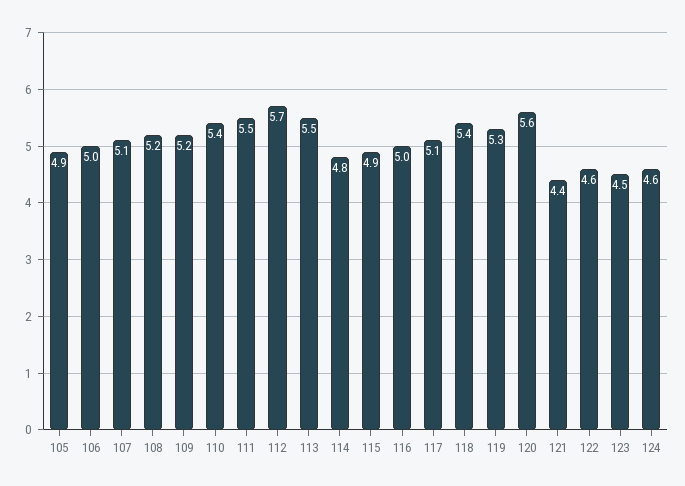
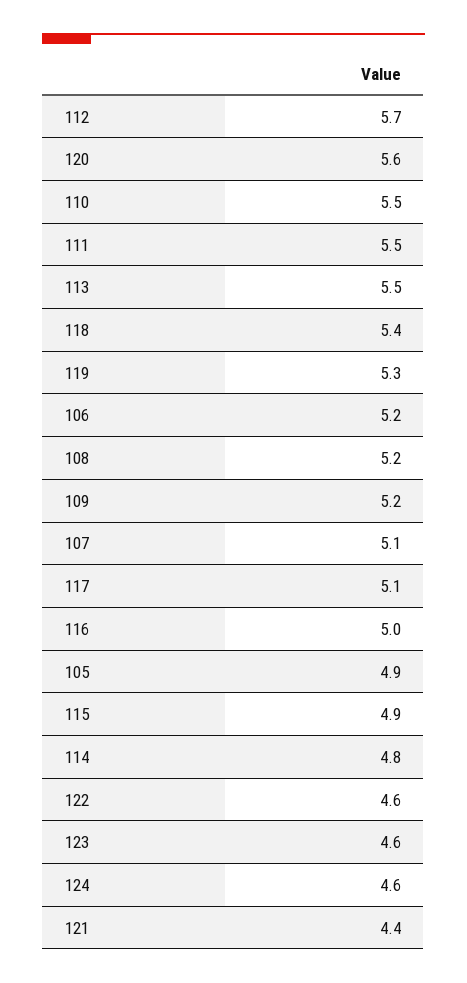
106: 5 -> 5.2
110: 5.4 -> 5.5
123: 4.5 -> 4.6

